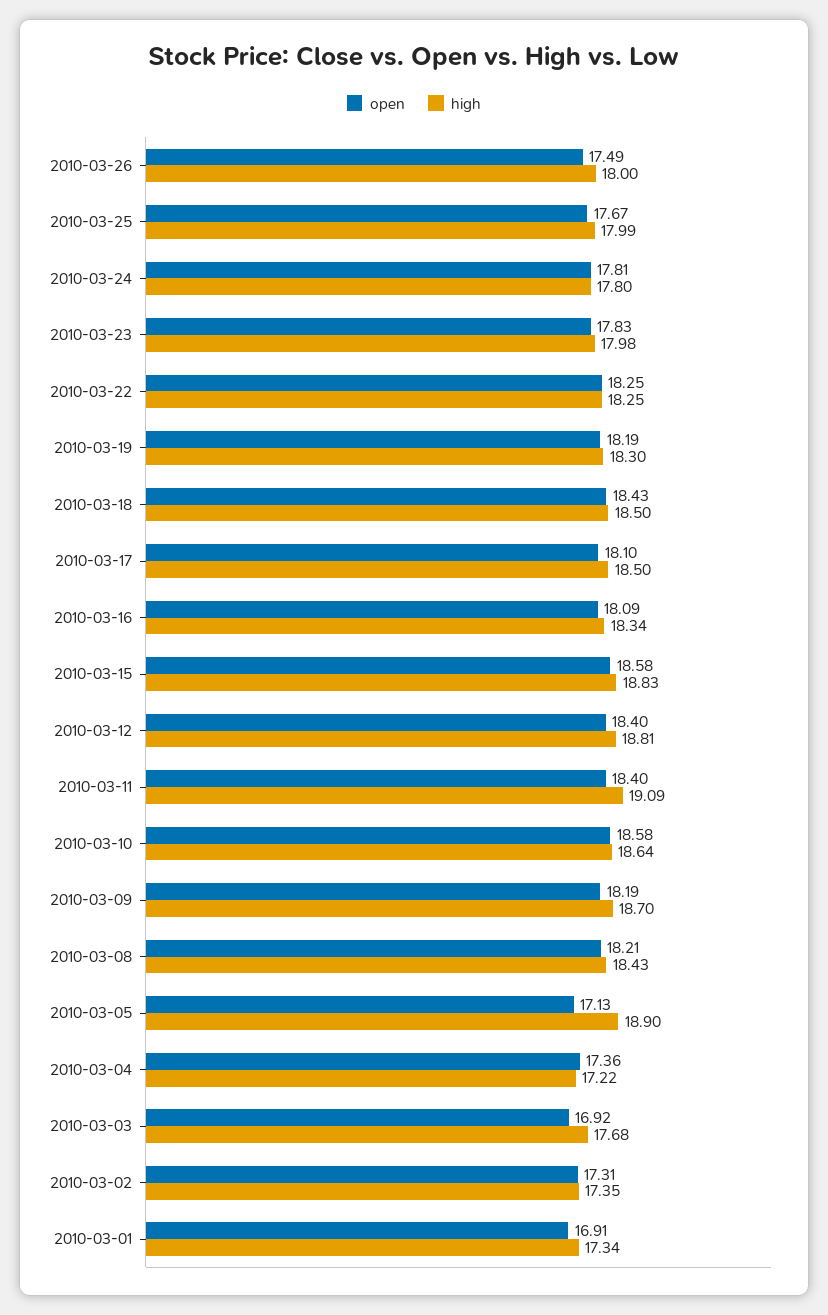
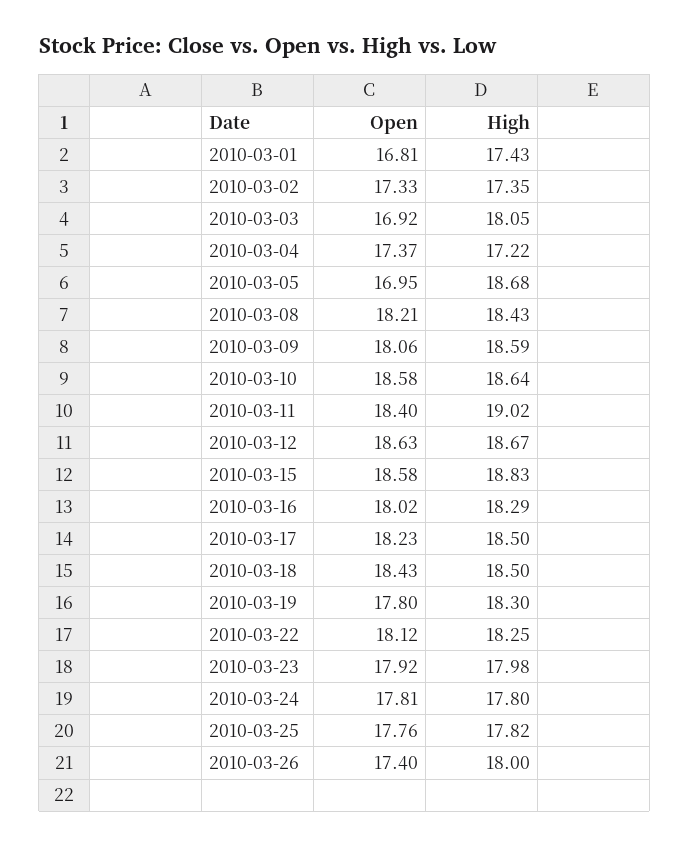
open, 2010-03-26: 17.49 -> 17.4
open, 2010-03-25: 17.67 -> 17.76
high, 2010-03-25: 17.99 -> 17.82
open, 2010-03-23: 17.83 -> 17.92
open, 2010-03-22: 18.25 -> 18.12
open, 2010-03-19: 18.19 -> 17.8
open, 2010-03-17: 18.1 -> 18.23
open, 2010-03-16: 18.09 -> 18.02
high, 2010-03-16: 18.34 -> 18.29
open, 2010-03-12: 18.4 -> 18.63
high, 2010-03-12: 18.81 -> 18.67
high, 2010-03-11: 19.09 -> 19.02
open, 2010-03-09: 18.19 -> 18.06
high, 2010-03-09: 18.7 -> 18.59
open, 2010-03-05: 17.13 -> 16.95
high, 2010-03-05: 18.9 -> 18.68
open, 2010-03-04: 17.36 -> 17.37
high, 2010-03-03: 17.68 -> 18.05
open, 2010-03-02: 17.31 -> 17.33
open, 2010-03-01: 16.91 -> 16.81
high, 2010-03-01: 17.34 -> 17.43

